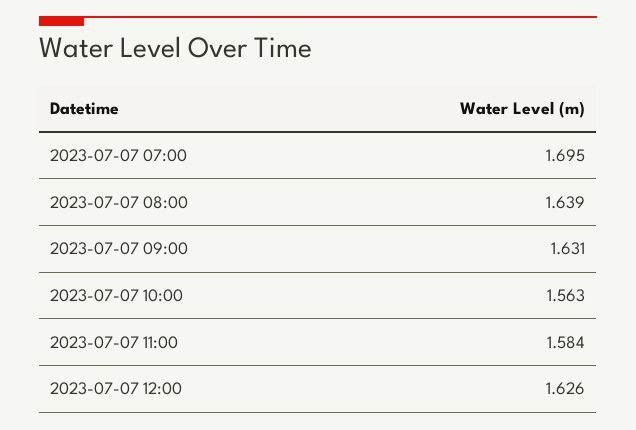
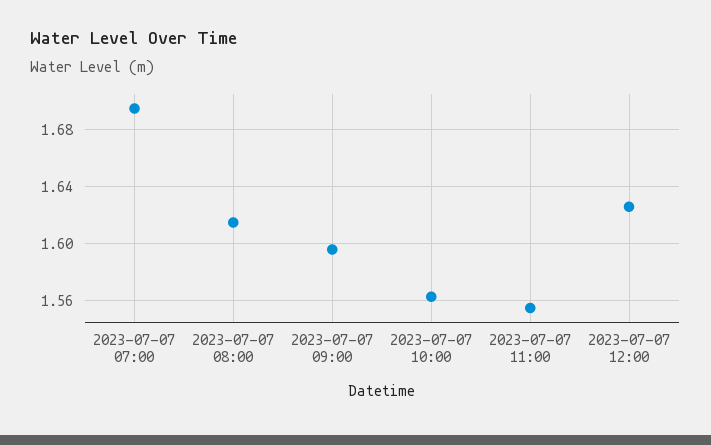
2023-07-07 08:00: 1.639 -> 1.615
2023-07-07 09:00: 1.631 -> 1.595
2023-07-07 11:00: 1.584 -> 1.555

